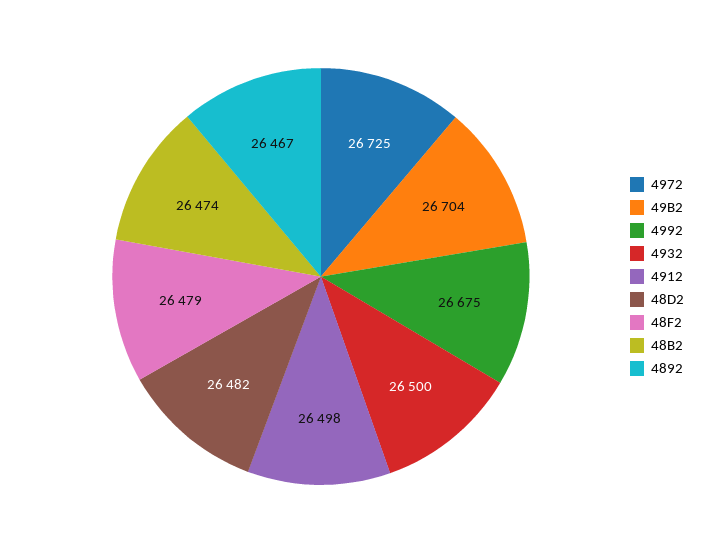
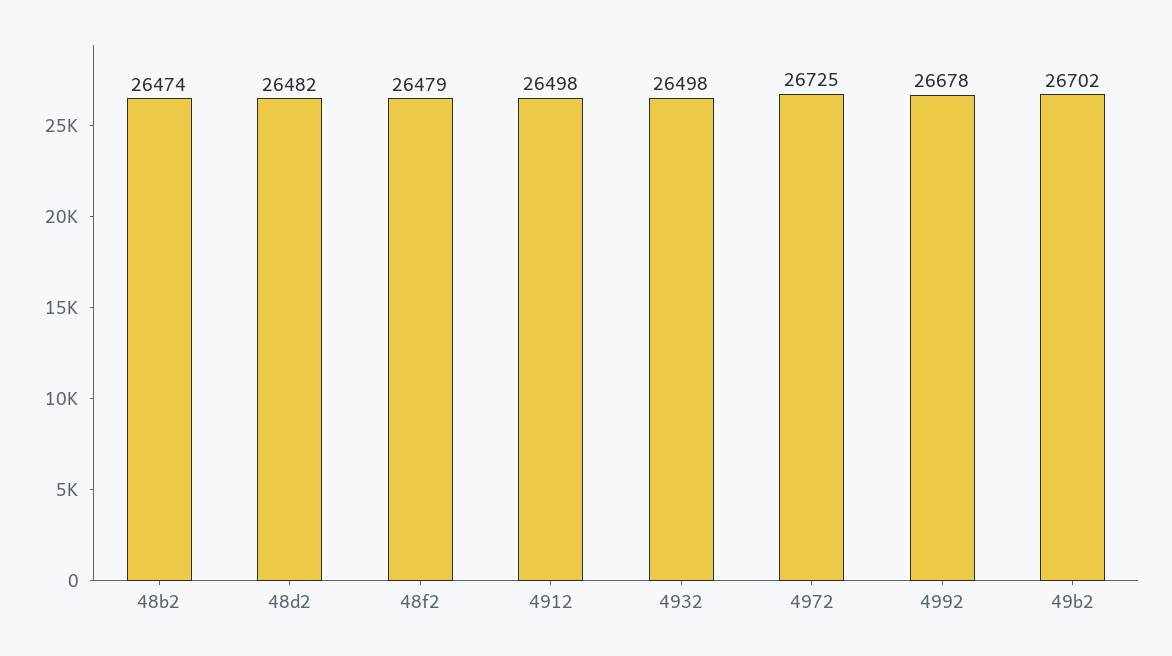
49B2: 26704 -> 26702
4992: 26675 -> 26678
4932: 26500 -> 26498
4892: 26467 -> none

